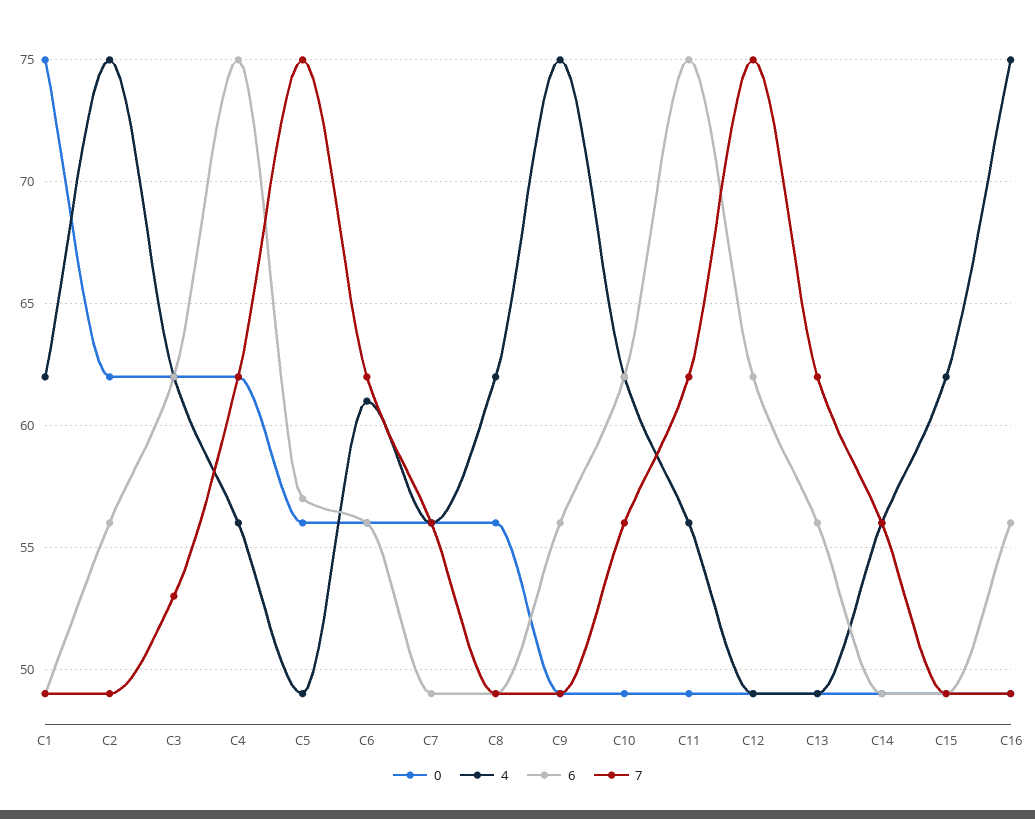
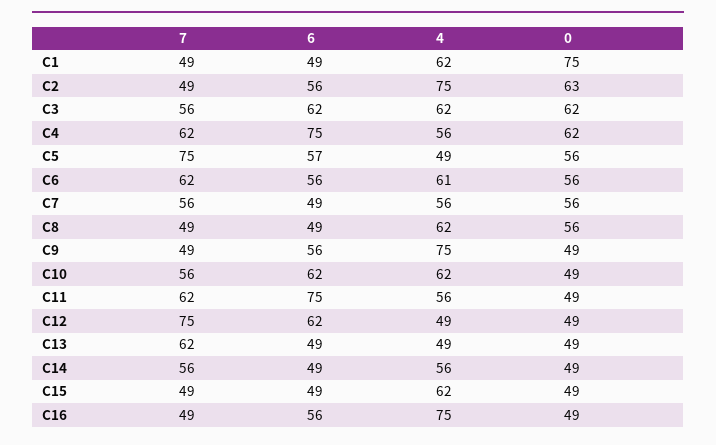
0, C2: 62 -> 63
7, C3: 53 -> 56
6, C13: 56 -> 49

